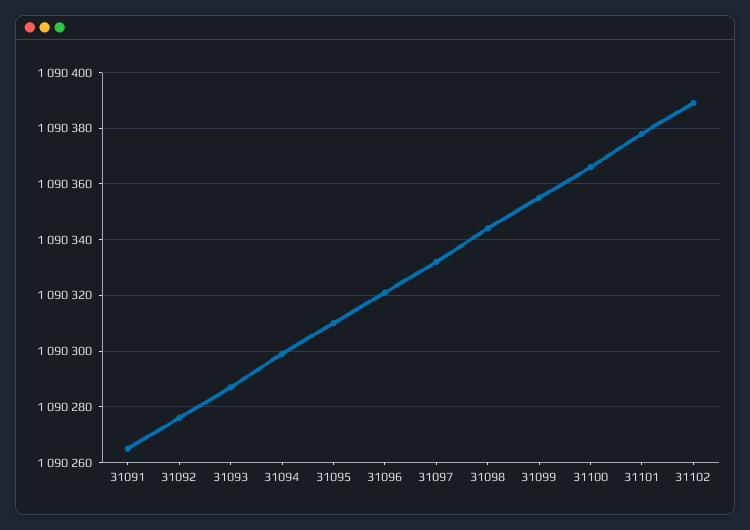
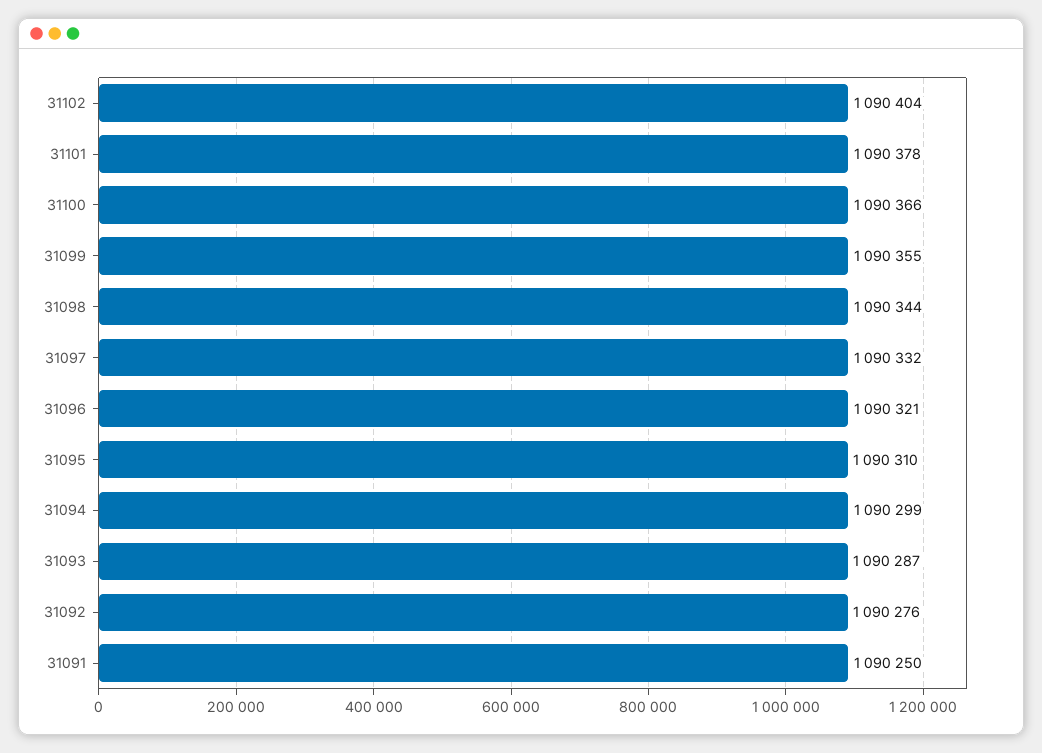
31091: 1090265 -> 1090250
31102: 1090390 -> 1090404

